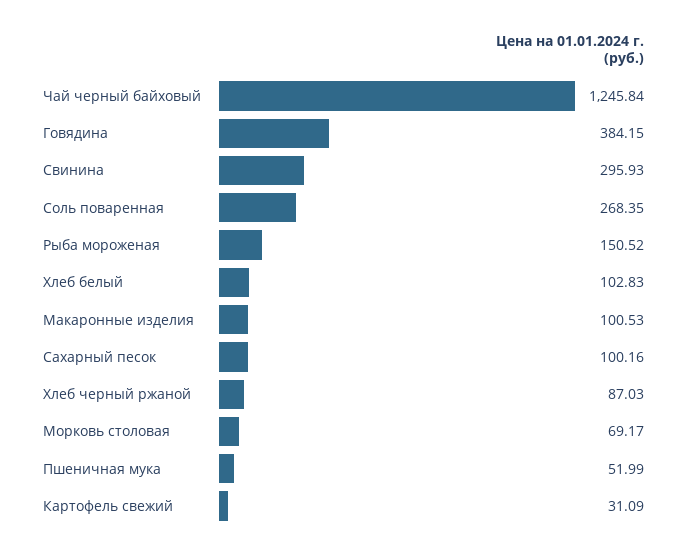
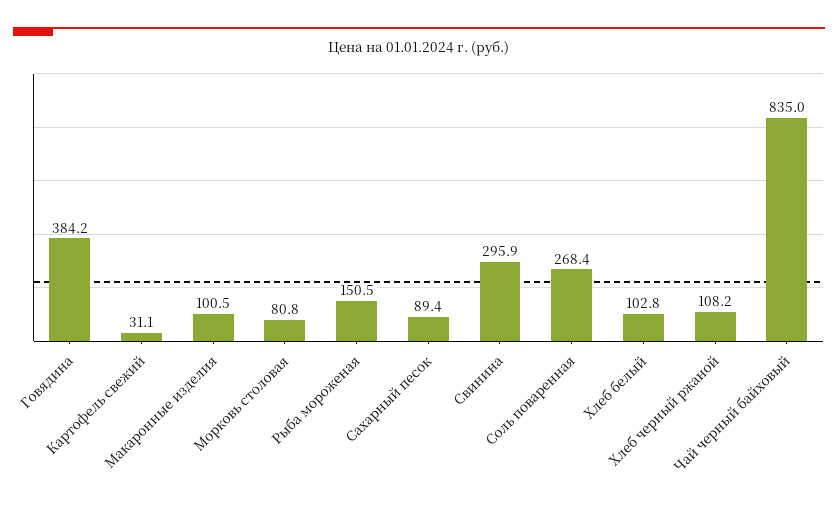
Чай черный байховый: 1245.84 -> 835
Сахарный песок: 100.16 -> 89.4
Хлеб черный ржаной: 87.03 -> 108.2
Морковь столовая: 69.17 -> 80.8
Пшеничная мука: 51.99 -> none

